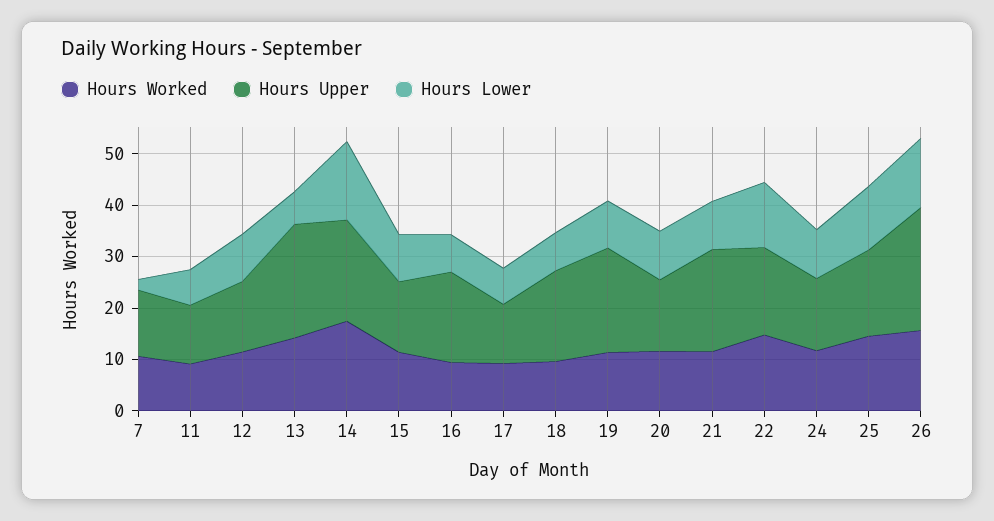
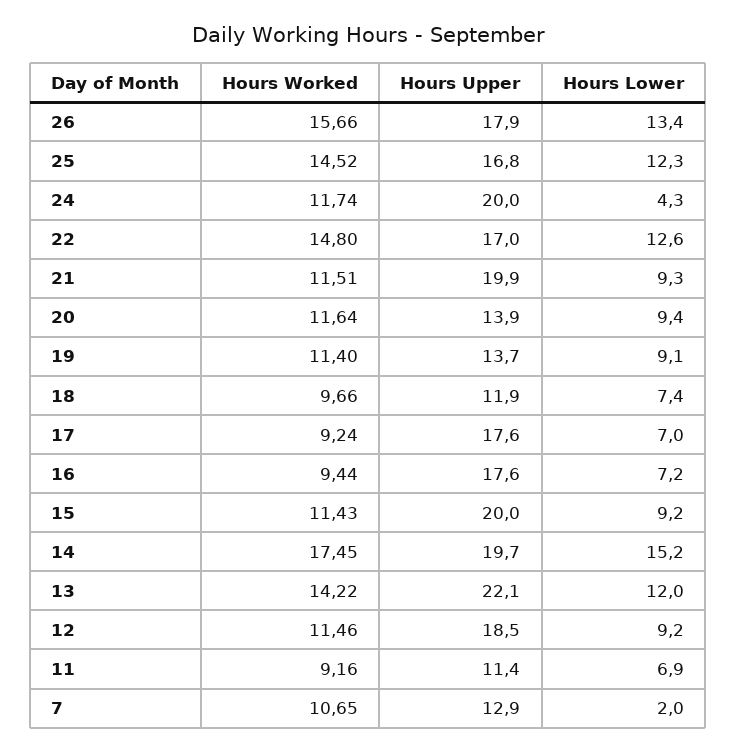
Hours Upper, 12: 14 -> 18.5
Hours Lower, 13: 6 -> 12
Hours Upper, 15: 14 -> 20
Hours Upper, 17: 12 -> 17.6
Hours Upper, 18: 18 -> 11.9
Hours Upper, 19: 20 -> 13.7
Hours Upper, 24: 14 -> 20
Hours Lower, 24: 10 -> 4.3
Hours Upper, 26: 24 -> 17.9

